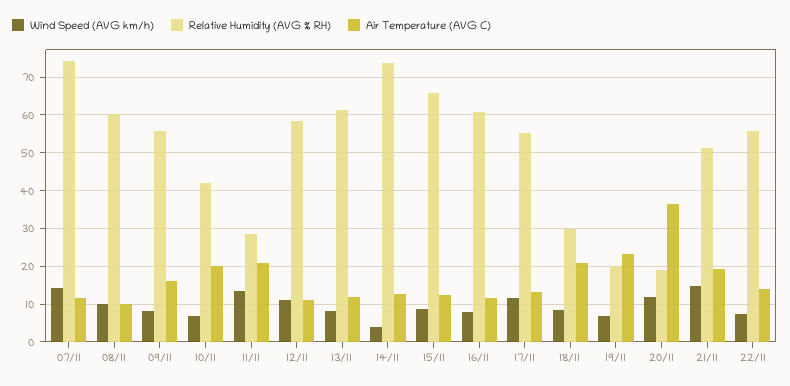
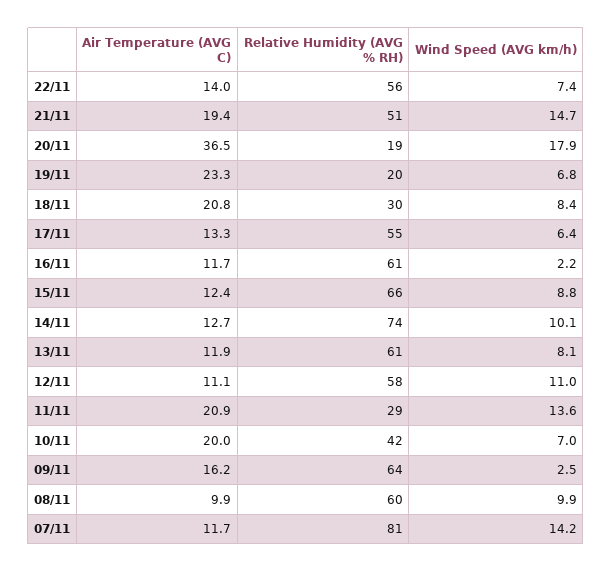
Relative Humidity (AVG % RH), 07/11: 74 -> 81
Wind Speed (AVG km/h), 09/11: 8 -> 2.5
Relative Humidity (AVG % RH), 09/11: 56 -> 64
Wind Speed (AVG km/h), 14/11: 4 -> 10.1
Wind Speed (AVG km/h), 16/11: 8 -> 2.2
Wind Speed (AVG km/h), 17/11: 12 -> 6.4
Wind Speed (AVG km/h), 20/11: 12 -> 17.9

